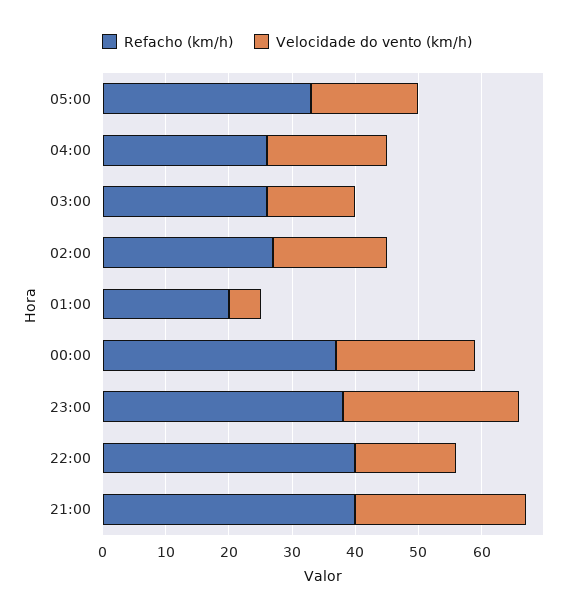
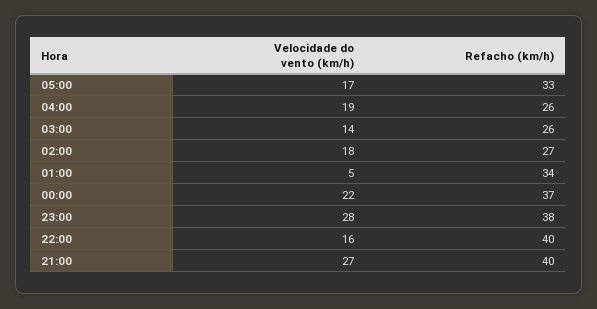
Refacho (km/h), 01:00: 20 -> 34

